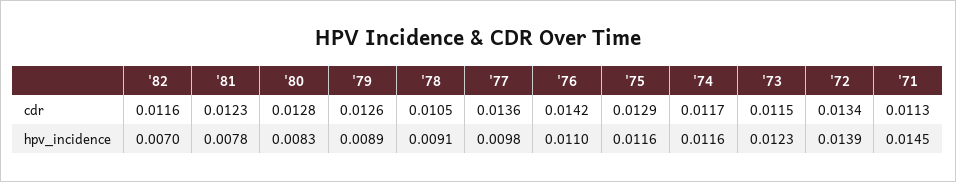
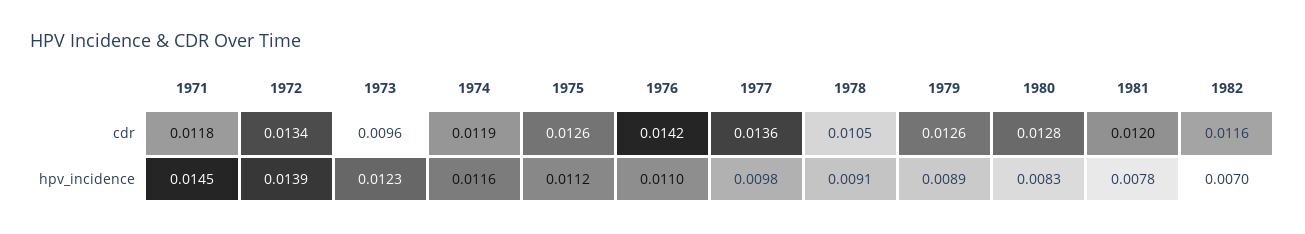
'81, cdr: 0.0123 -> 0.012
'75, cdr: 0.0129 -> 0.0126
'74, cdr: 0.0117 -> 0.0119
'73, cdr: 0.0115 -> 0.0096
'71, cdr: 0.0113 -> 0.0118
'75, hpv_incidence: 0.0116 -> 0.0112

